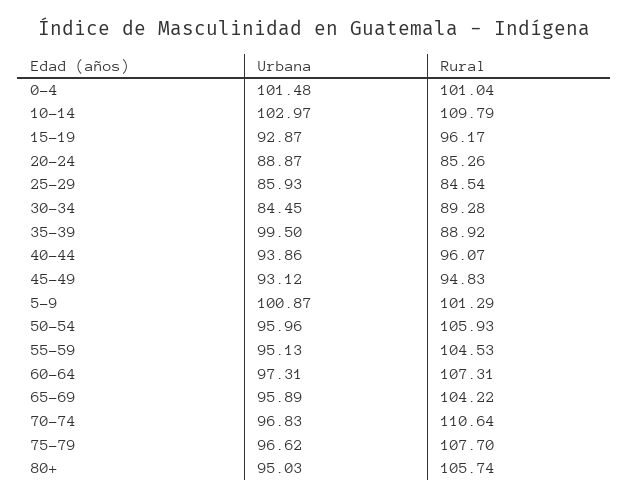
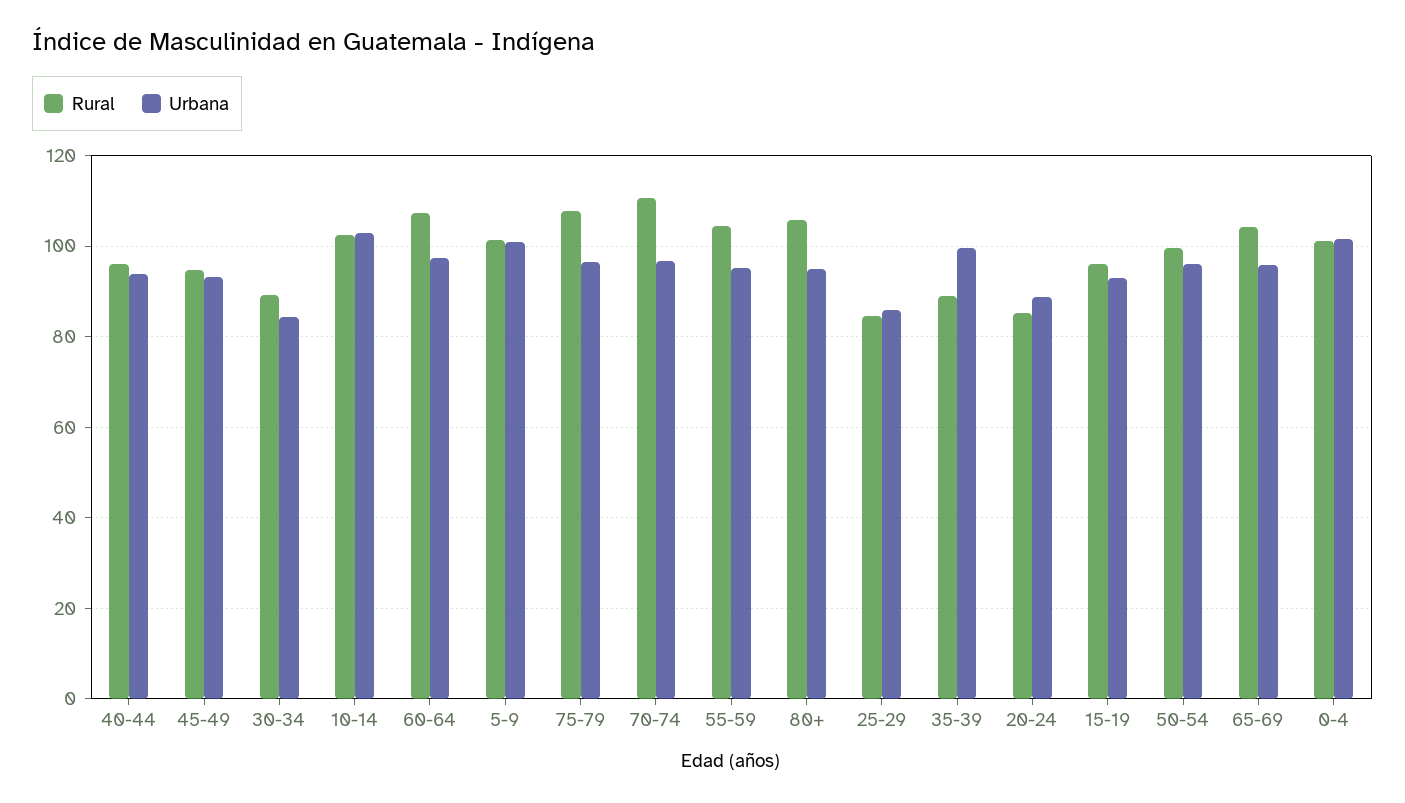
Rural, 10-14: 109.79 -> 102
Rural, 50-54: 105.93 -> 100

